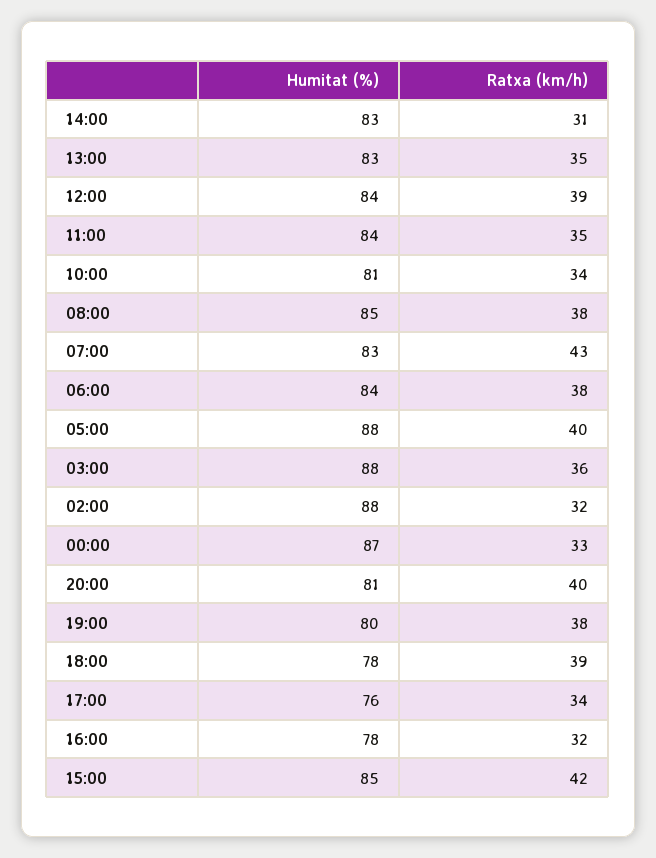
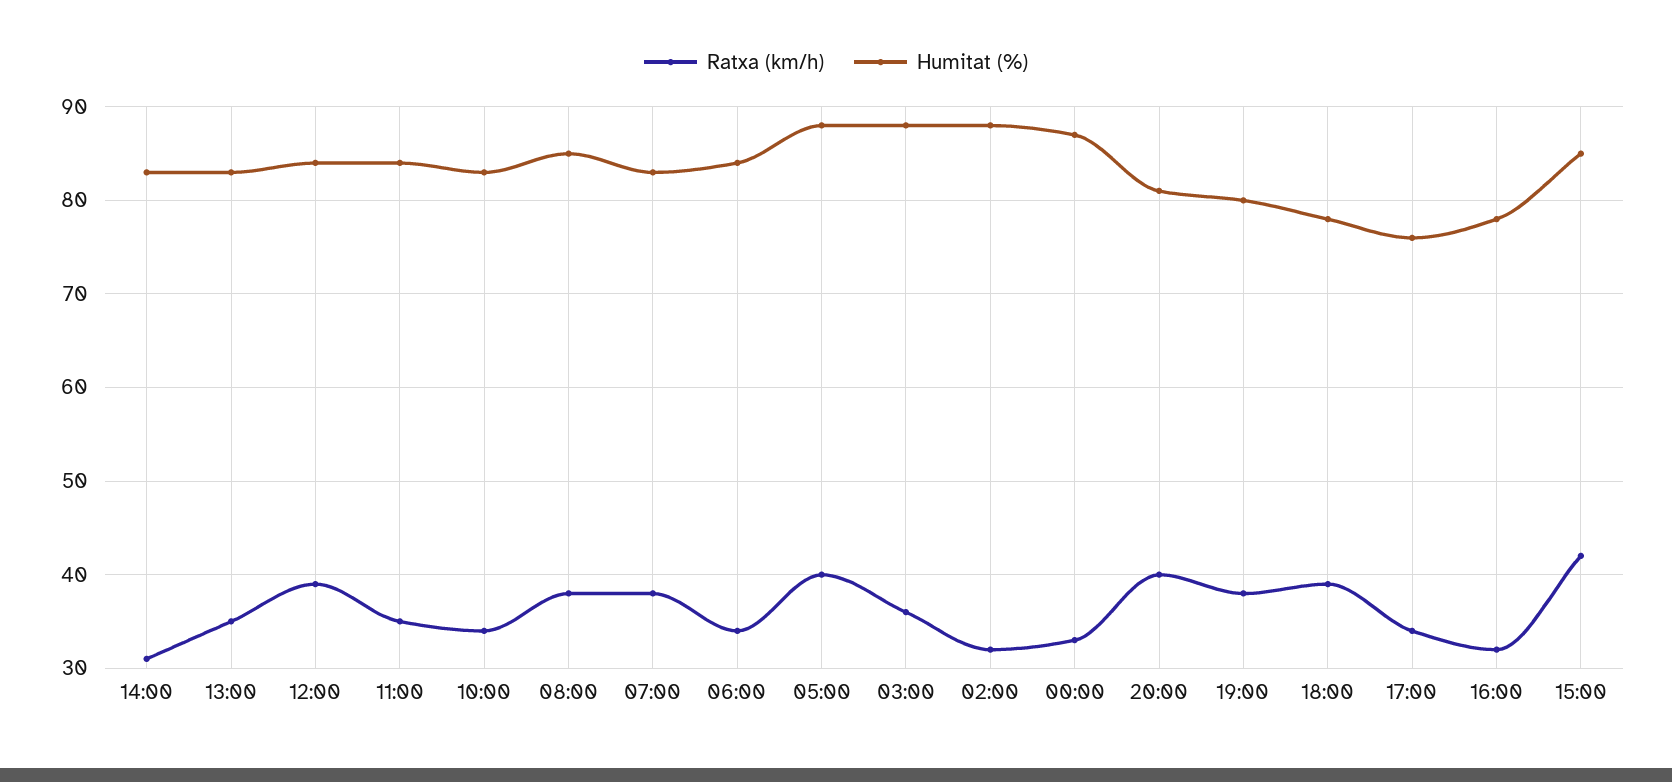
Humitat (%), 10:00: 81 -> 83
Ratxa (km/h), 07:00: 43 -> 38
Ratxa (km/h), 06:00: 38 -> 34

